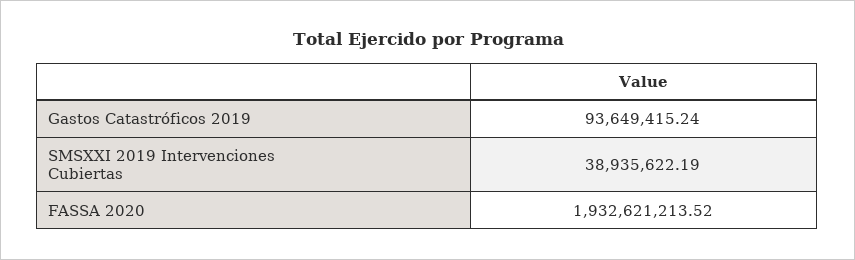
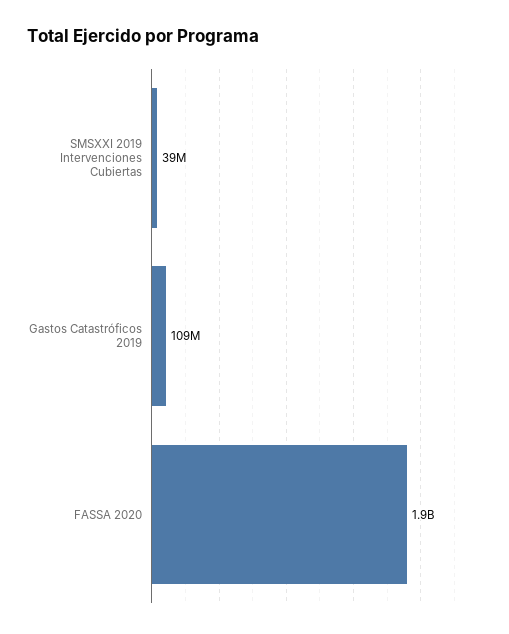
Gastos Catastróficos 2019: 93649415.24 -> 109000000

